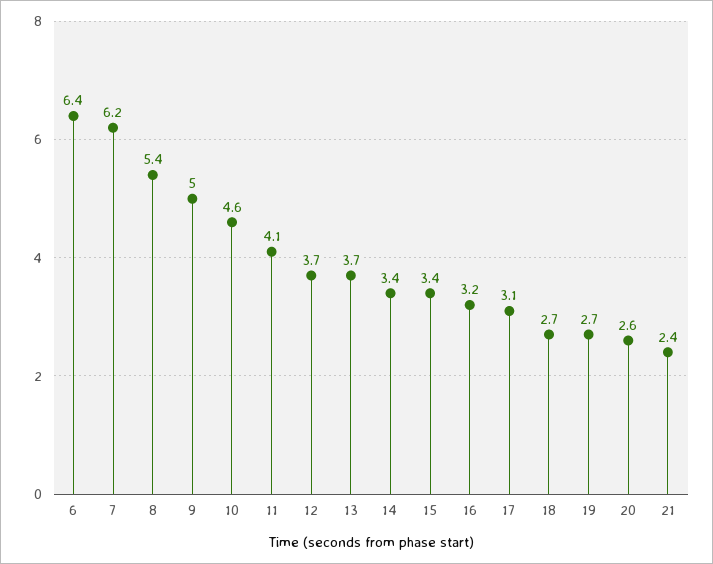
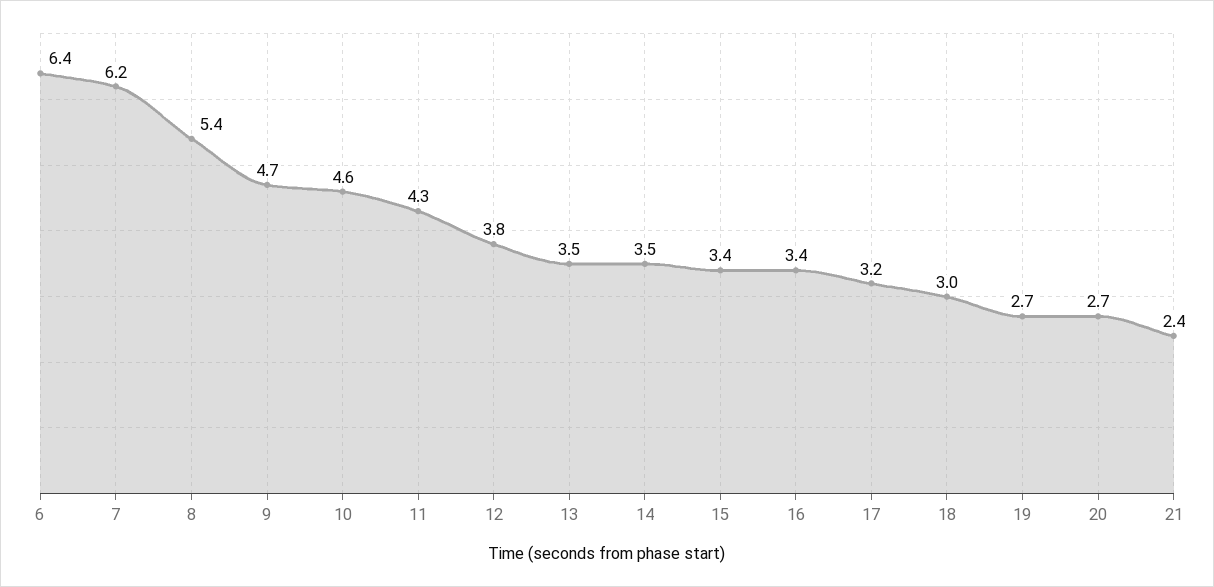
9: 5 -> 4.7
11: 4.1 -> 4.3
12: 3.7 -> 3.8
13: 3.7 -> 3.5
14: 3.4 -> 3.5
16: 3.2 -> 3.4
17: 3.1 -> 3.2
18: 2.7 -> 3
20: 2.6 -> 2.7

